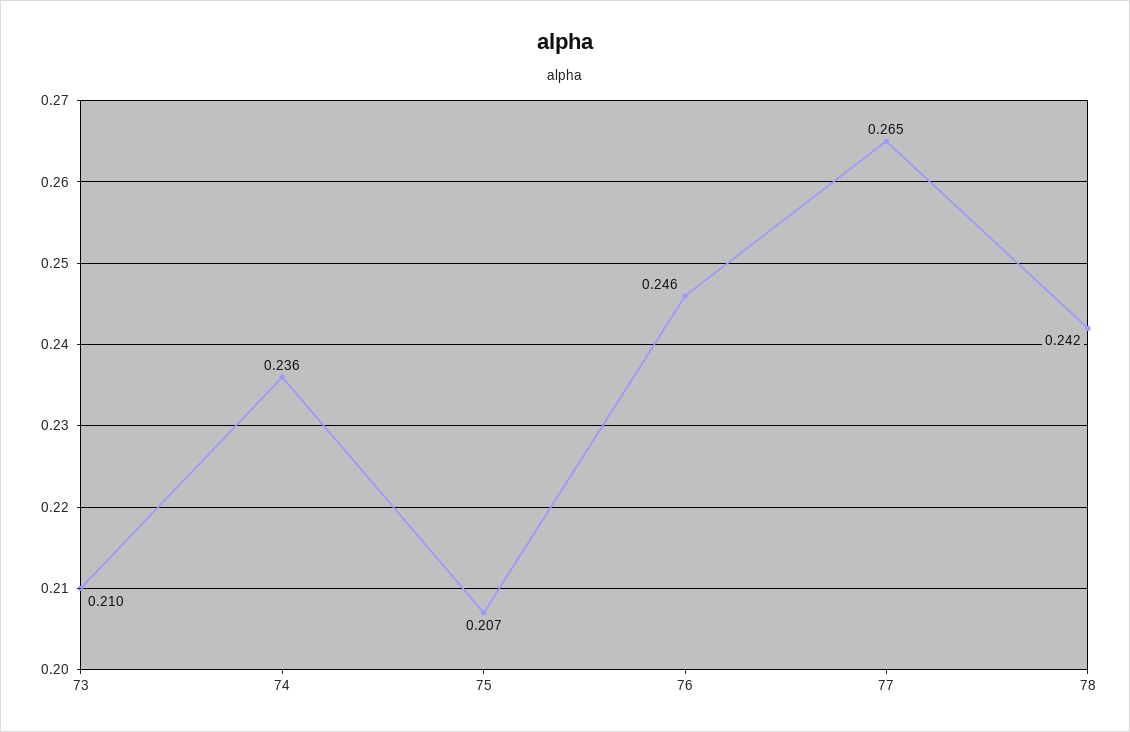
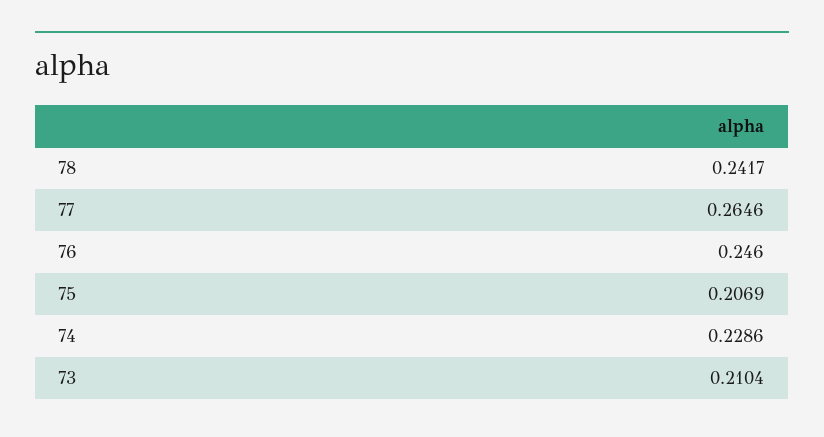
74: 0.236 -> 0.2286

